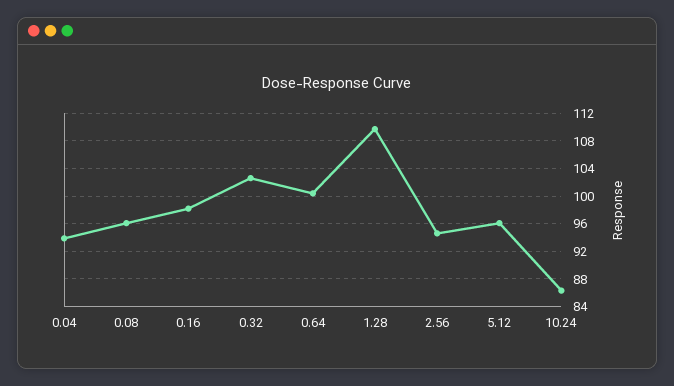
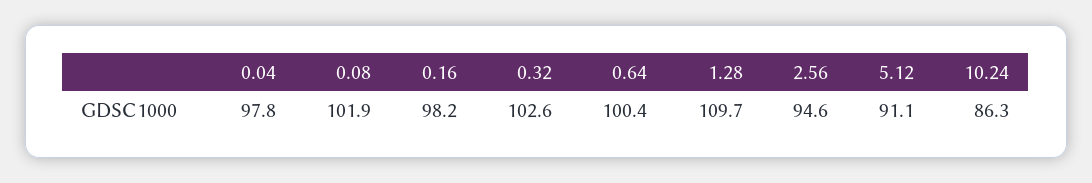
0.04: 94 -> 97.8
0.08: 96 -> 101.9
5.12: 96 -> 91.1

